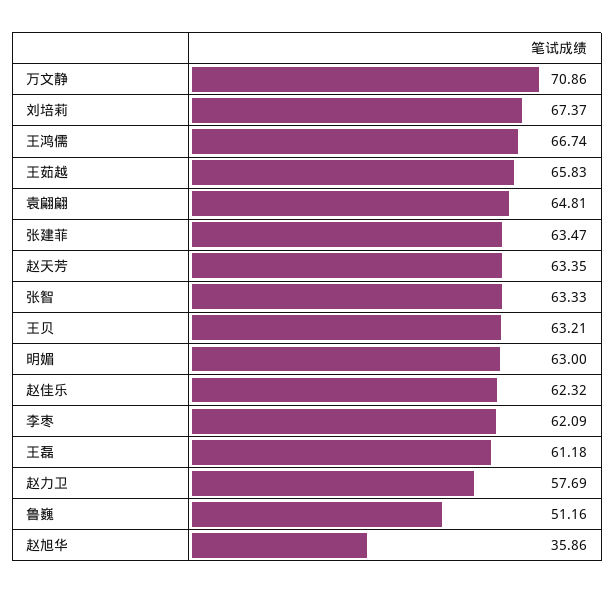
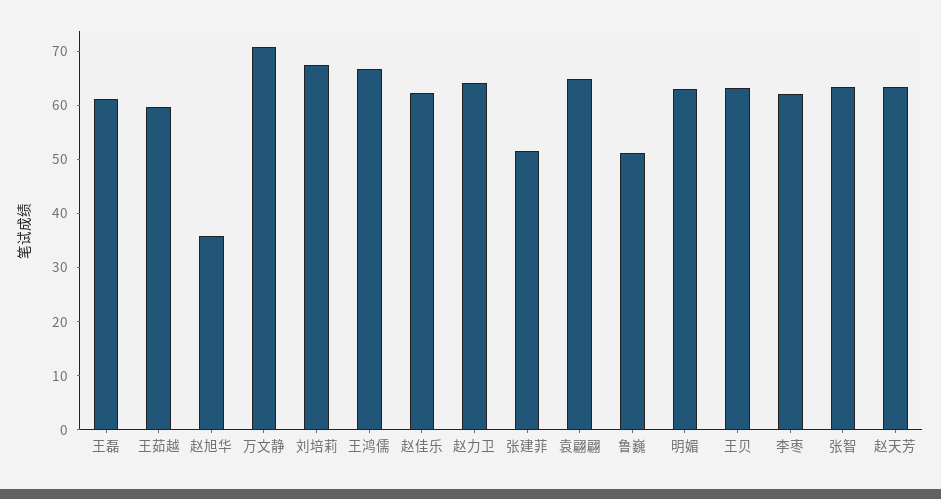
王茹越: 65.83 -> 60
张建菲: 63.47 -> 52
赵力卫: 57.69 -> 64

